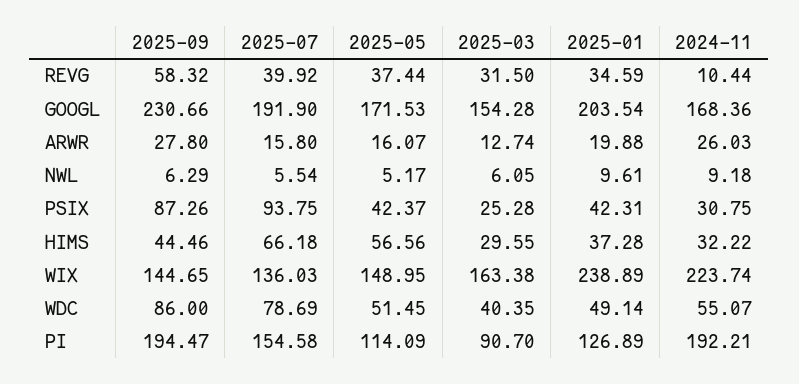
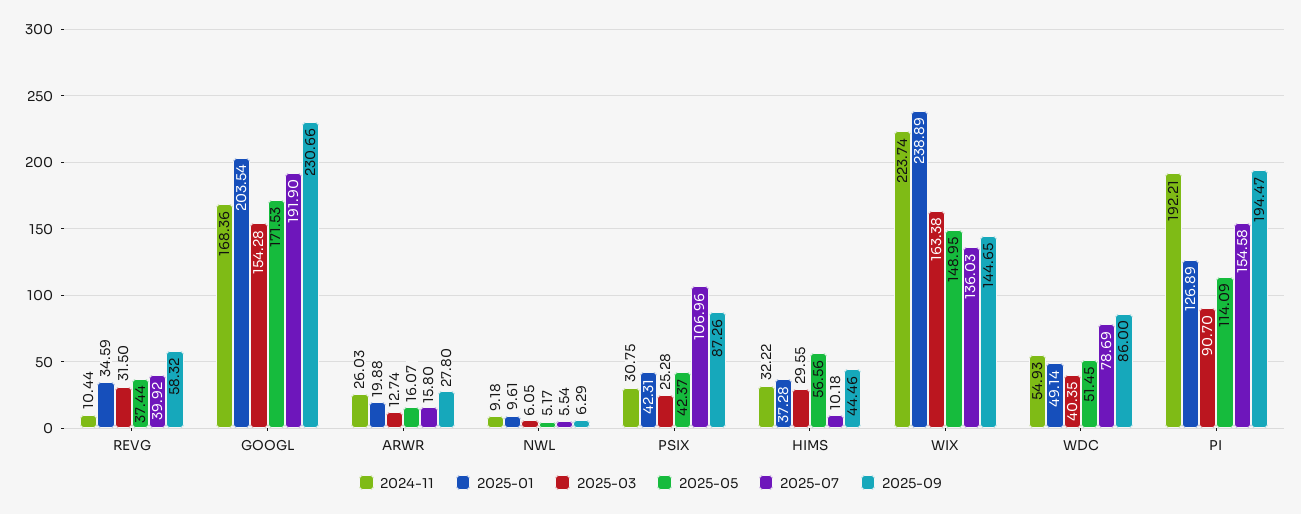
2025-07, PSIX: 93.75 -> 106.96
2025-07, HIMS: 66.18 -> 10.18
2024-11, WDC: 55.07 -> 54.93

